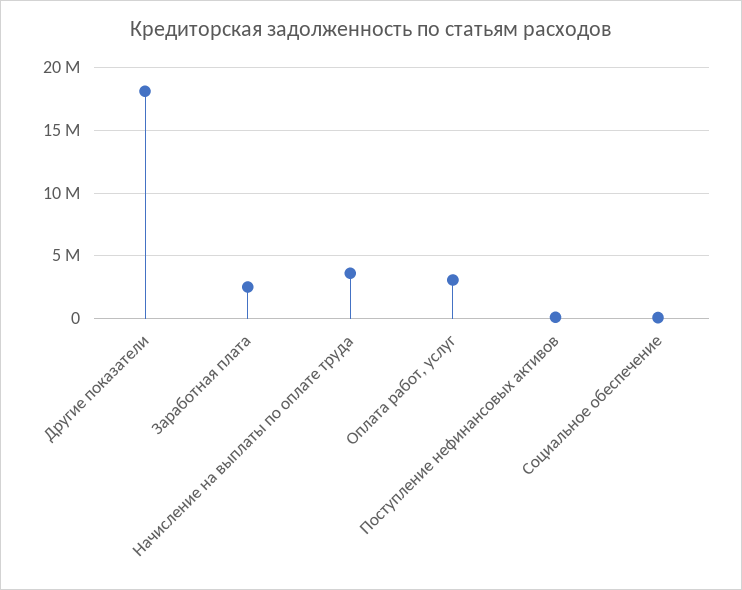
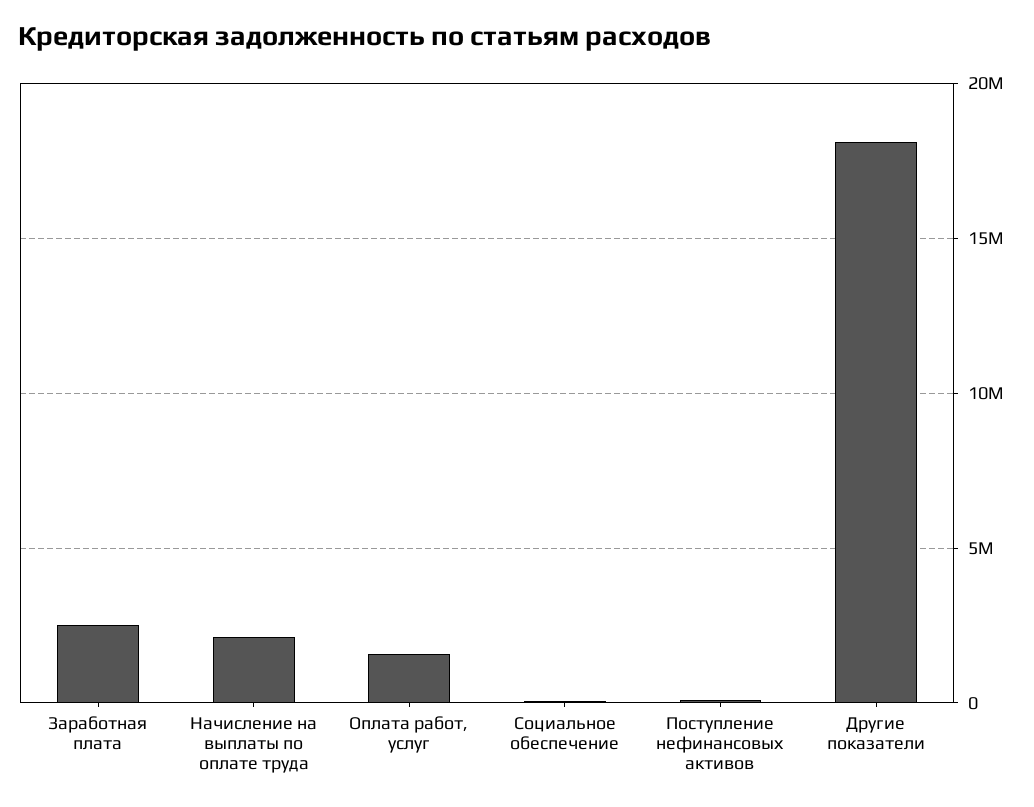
Начисление на выплаты по оплате труда: 3500000 -> 2000000
Оплата работ, услуг: 3000000 -> 1500000

